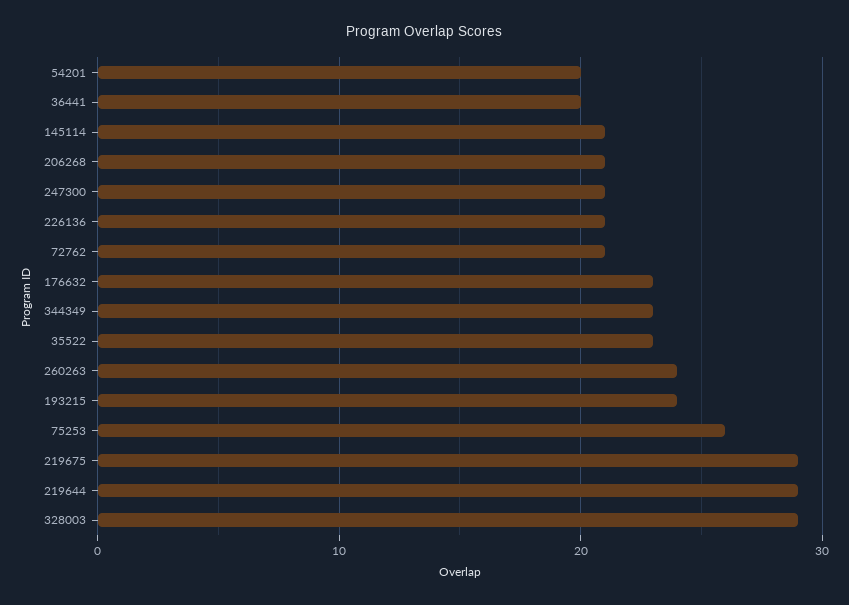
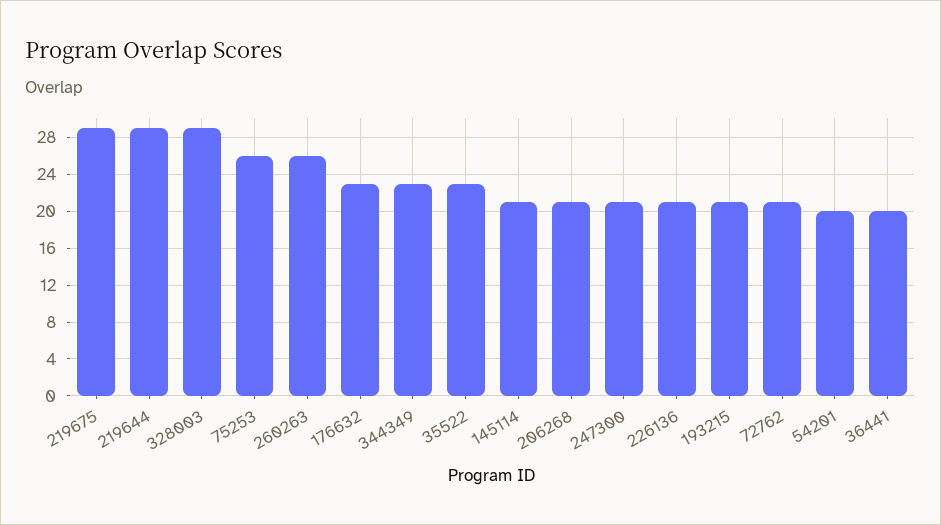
260263: 24 -> 26
193215: 24 -> 21

